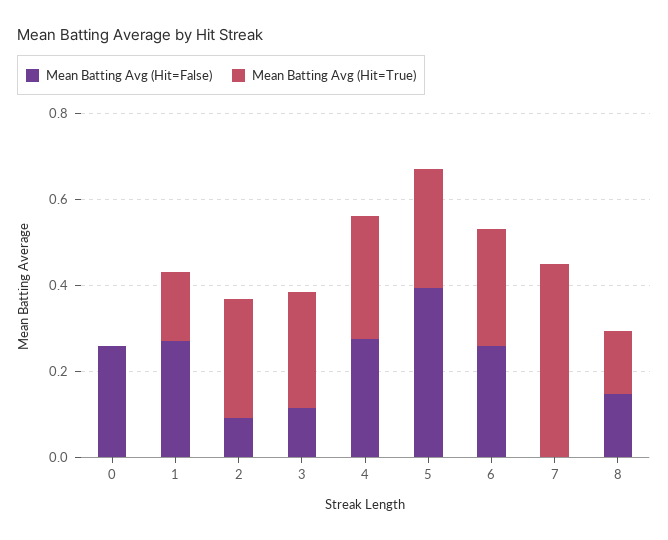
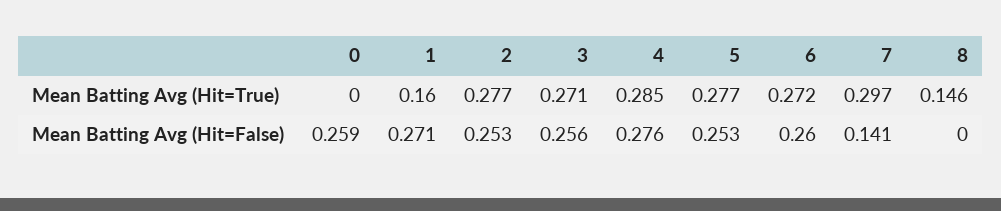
Mean Batting Avg (Hit=False), 2: 0.1 -> 0.253
Mean Batting Avg (Hit=False), 3: 0.1 -> 0.256
Mean Batting Avg (Hit=False), 5: 0.4 -> 0.253
Mean Batting Avg (Hit=False), 7: 0 -> 0.141
Mean Batting Avg (Hit=True), 7: 0.45 -> 0.297
Mean Batting Avg (Hit=False), 8: 0.15 -> 0

